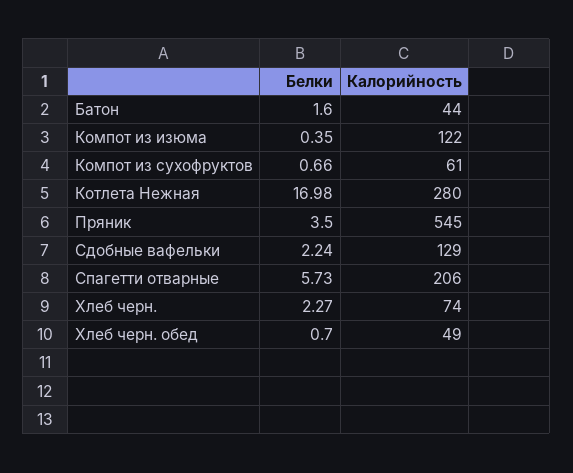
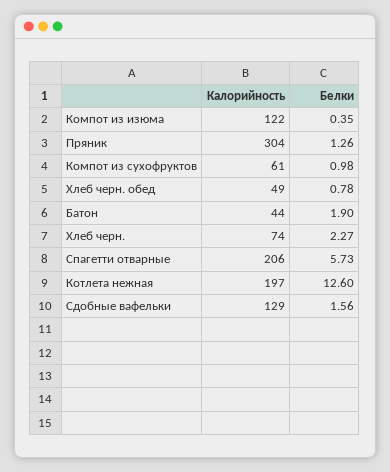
Белки, Батон: 1.6 -> 1.9
Белки, Компот из сухофруктов: 0.66 -> 0.98
Белки, Котлета Нежная: 16.98 -> 12.6
Калорийность, Котлета Нежная: 280 -> 197
Белки, Пряник: 3.5 -> 1.26
Калорийность, Пряник: 545 -> 304
Белки, Сдобные вафельки: 2.24 -> 1.56
Белки, Хлеб черн. обед: 0.7 -> 0.78

